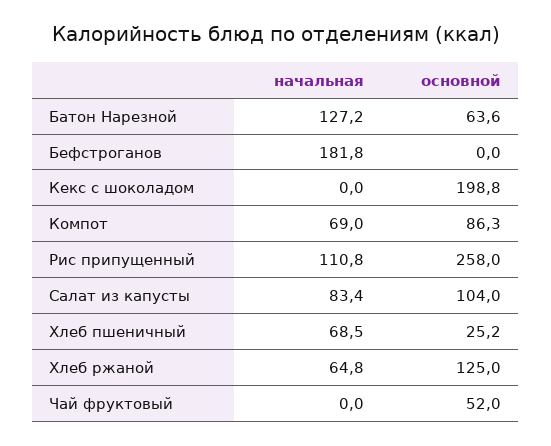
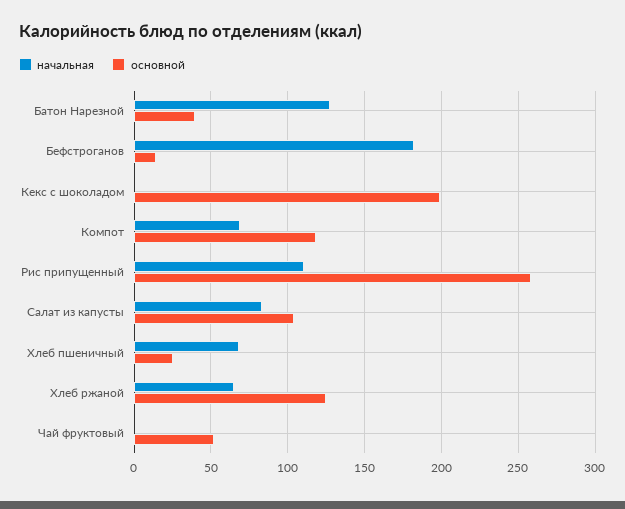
основной, Батон Нарезной: 63.6 -> 40
основной, Бефстроганов: 0 -> 15
основной, Компот: 86.3 -> 120

